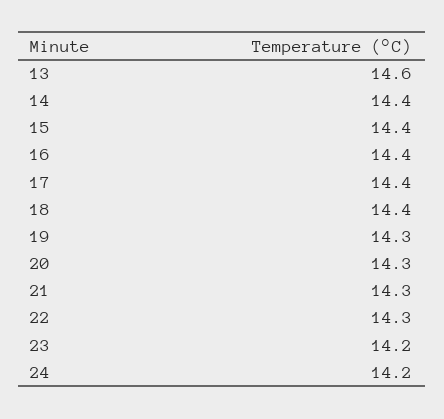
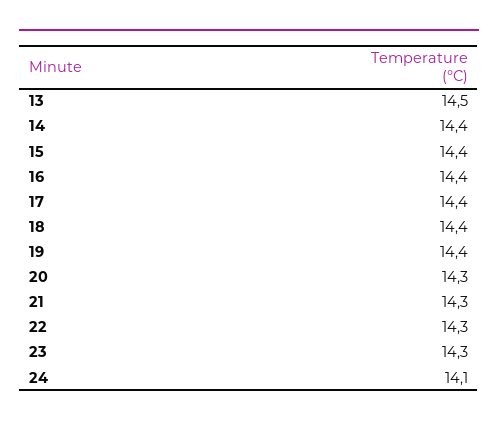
13: 14.6 -> 14.5
19: 14.3 -> 14.4
23: 14.2 -> 14.3
24: 14.2 -> 14.1

